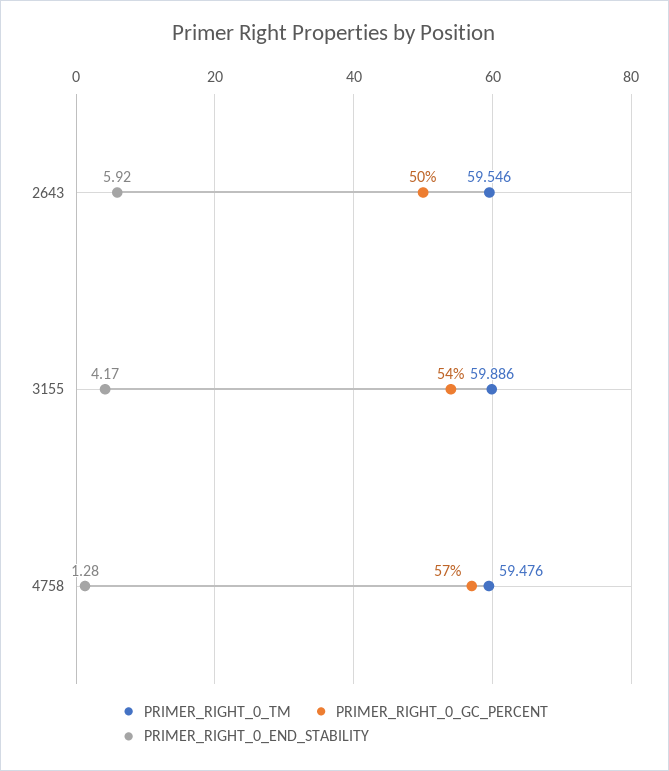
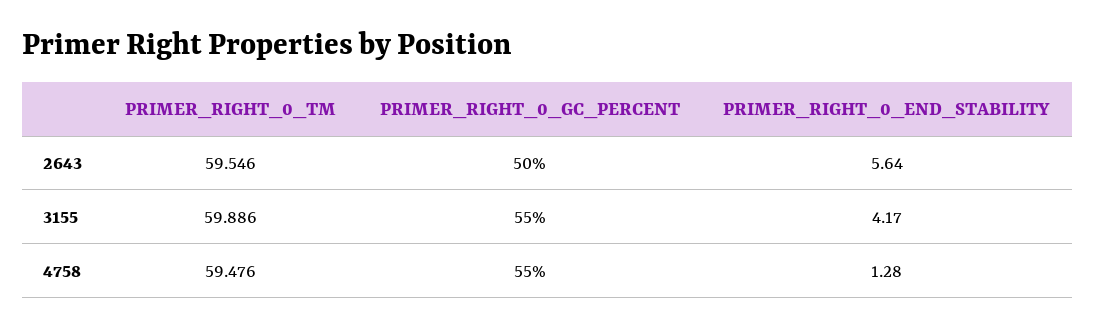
PRIMER_RIGHT_0_END_STABILITY, 2643: 5.92 -> 5.64
PRIMER_RIGHT_0_GC_PERCENT, 3155: 54 -> 55
PRIMER_RIGHT_0_GC_PERCENT, 4758: 57 -> 55

